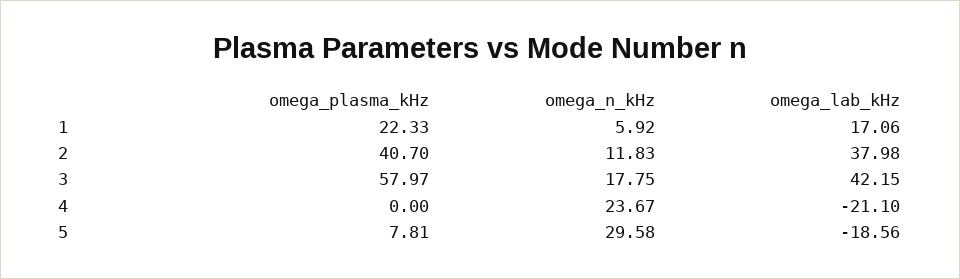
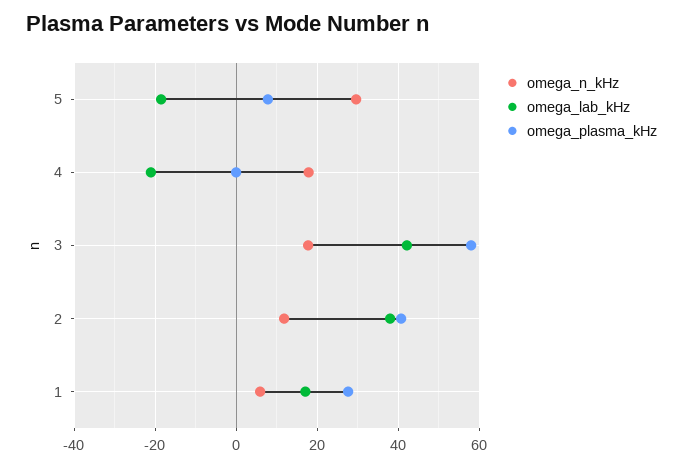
omega_plasma_kHz, 1: 22.33 -> 28
omega_n_kHz, 4: 23.67 -> 18

